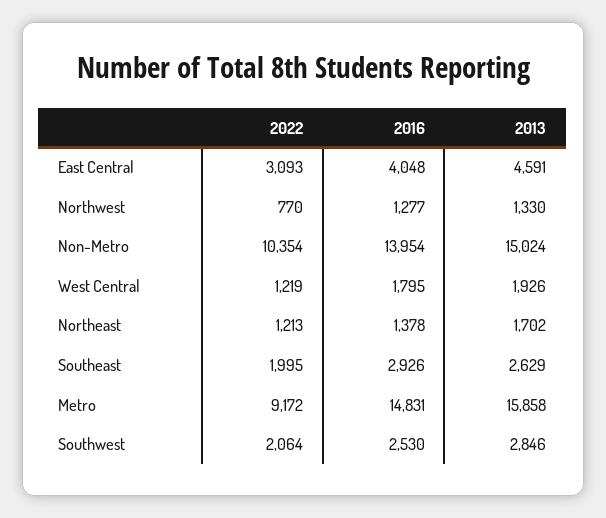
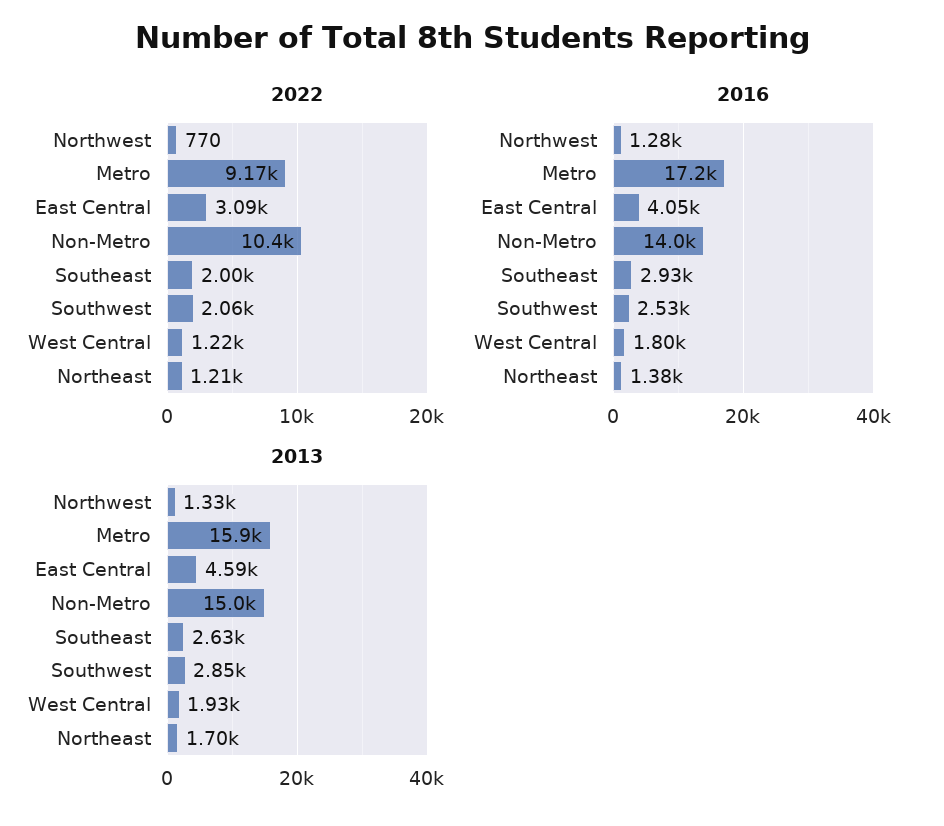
2016, Metro: 14831 -> 17200

